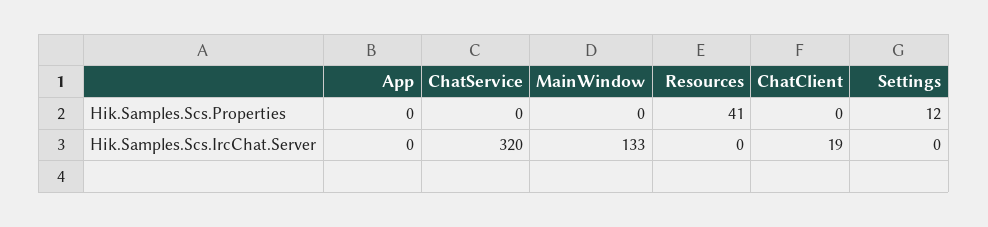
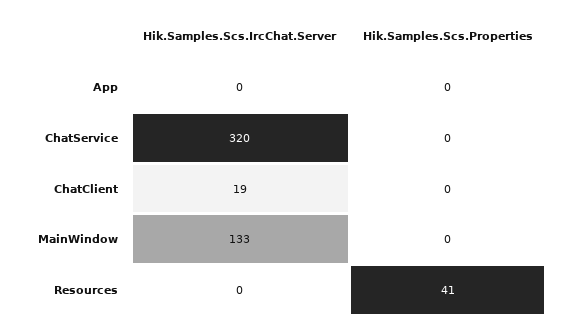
Settings, Hik.Samples.Scs.Properties: 12 -> none
Settings, Hik.Samples.Scs.IrcChat.Server: 0 -> none

